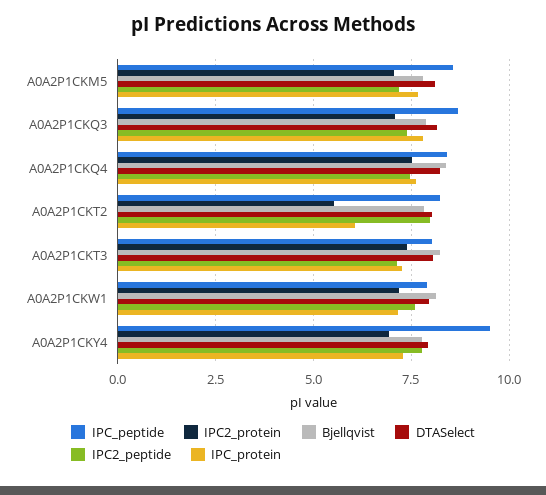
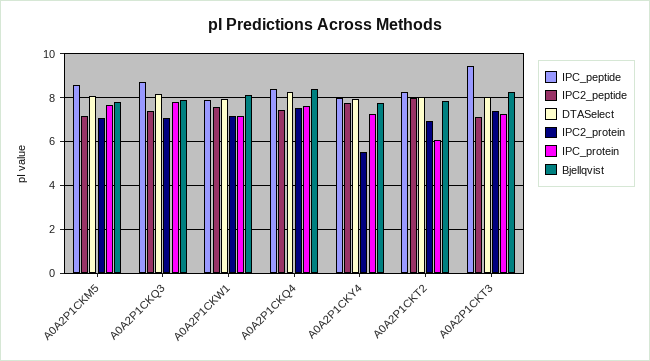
IPC2_protein, A0A2P1CKT2: 5.5 -> 7
IPC_peptide, A0A2P1CKT3: 8 -> 9.5
IPC_peptide, A0A2P1CKY4: 9.5 -> 8
IPC2_protein, A0A2P1CKY4: 7 -> 5.5

